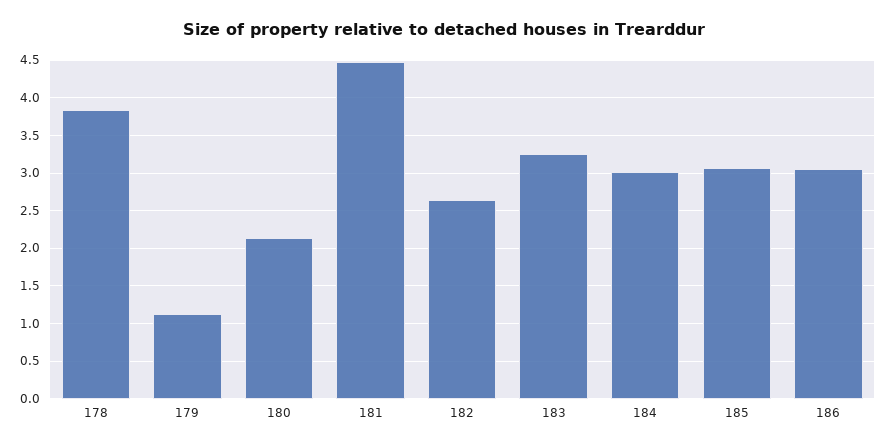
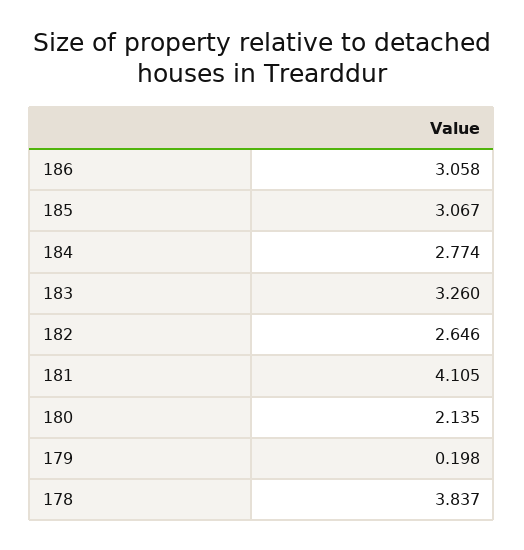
179: 1.1 -> 0.198
181: 4.5 -> 4.105
184: 3 -> 2.774

